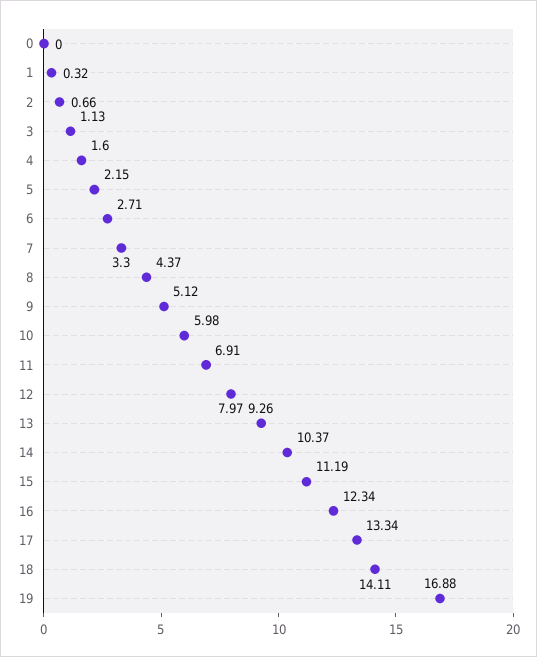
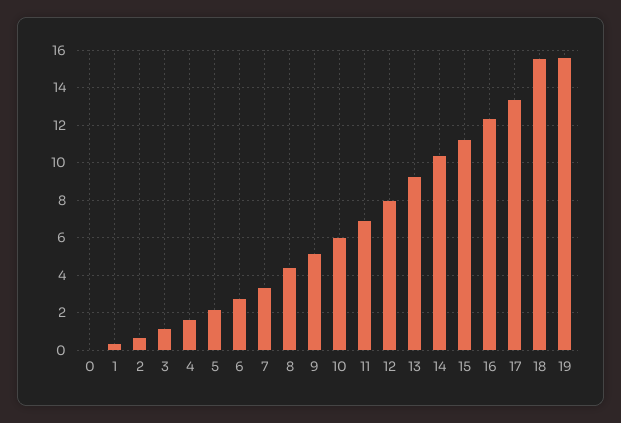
18: 14.11 -> 15.5
19: 16.88 -> 15.5

